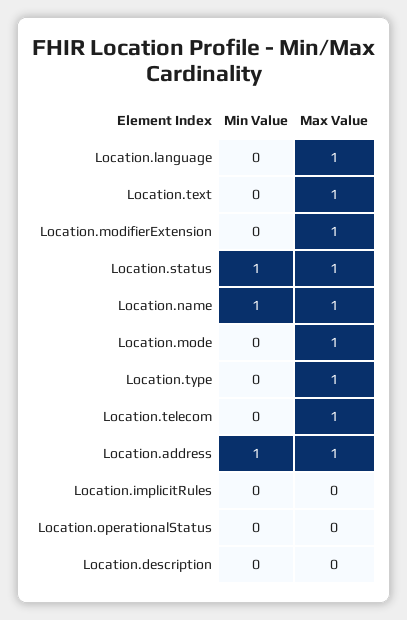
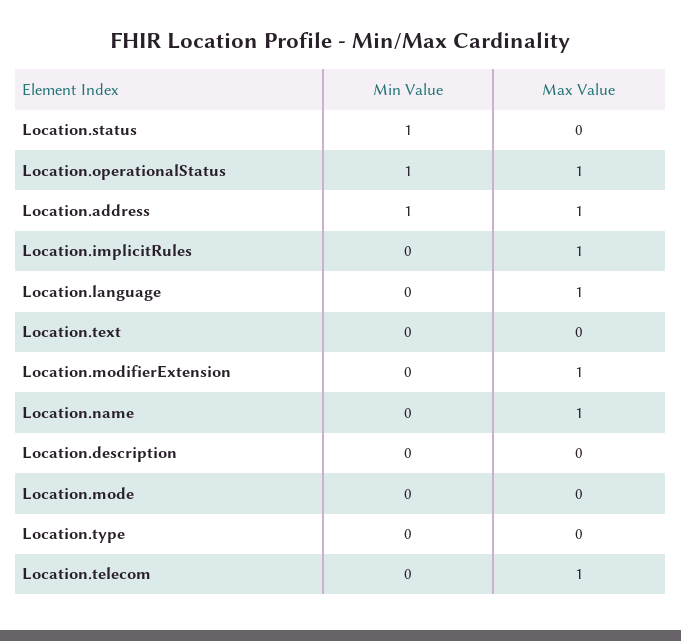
Max Value, Location.text: 1 -> 0
Max Value, Location.status: 1 -> 0
Min Value, Location.name: 1 -> 0
Max Value, Location.mode: 1 -> 0
Max Value, Location.type: 1 -> 0
Max Value, Location.implicitRules: 0 -> 1
Min Value, Location.operationalStatus: 0 -> 1
Max Value, Location.operationalStatus: 0 -> 1

